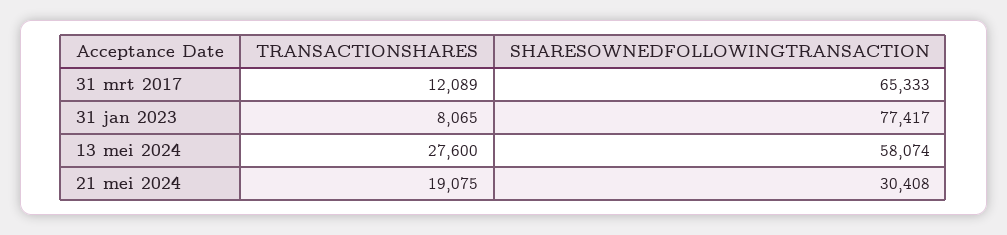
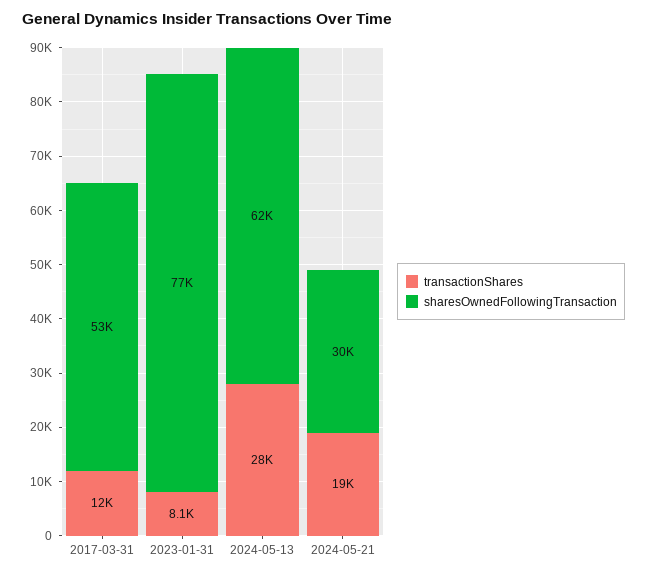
SHARESOWNEDFOLLOWINGTRANSACTION, 31 mrt 2017: 65333 -> 53000
SHARESOWNEDFOLLOWINGTRANSACTION, 13 mei 2024: 58074 -> 62000

